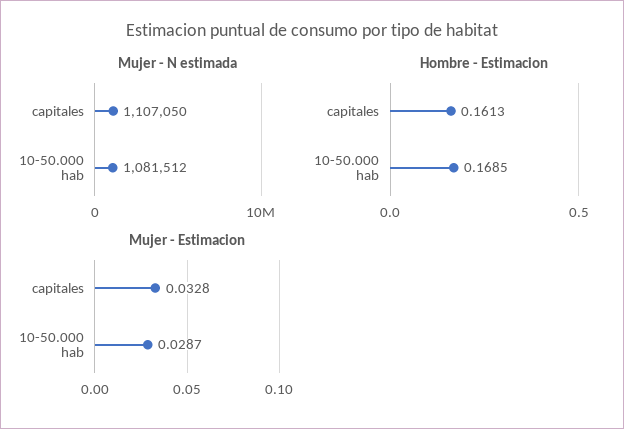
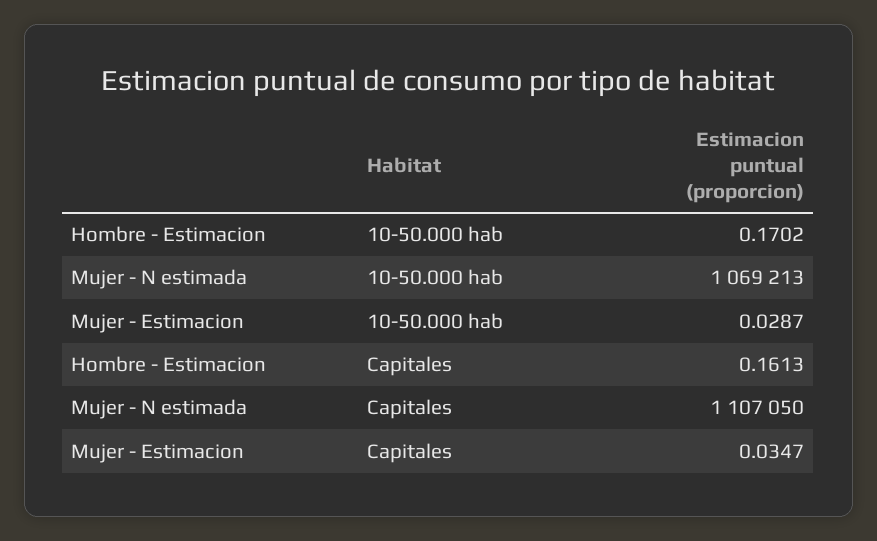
Mujer - N estimada, 10-50.000 hab: 1081512 -> 1069213
Hombre - Estimacion, 10-50.000 hab: 0.1685 -> 0.1702
Mujer - Estimacion, capitales: 0.0328 -> 0.0347

